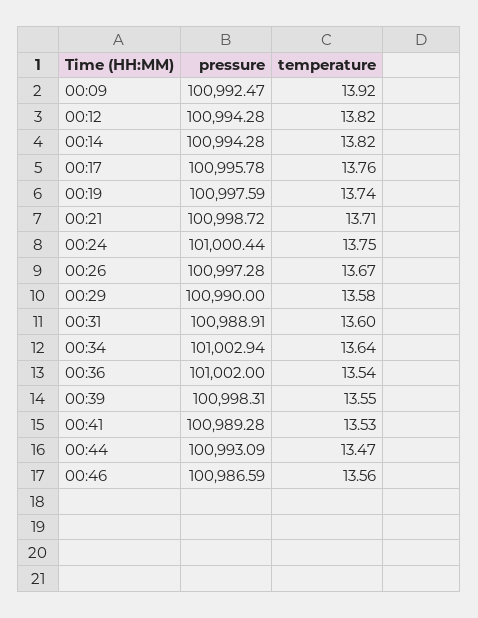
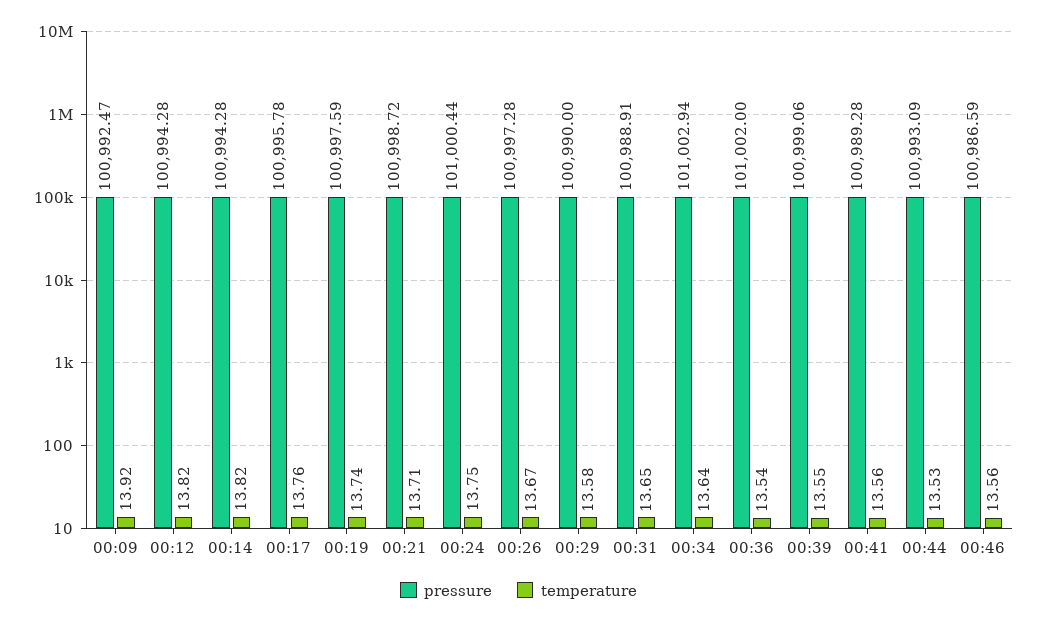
temperature, 00:31: 13.6 -> 13.65
pressure, 00:39: 100998.31 -> 100999.06
temperature, 00:41: 13.53 -> 13.56
temperature, 00:44: 13.47 -> 13.53

